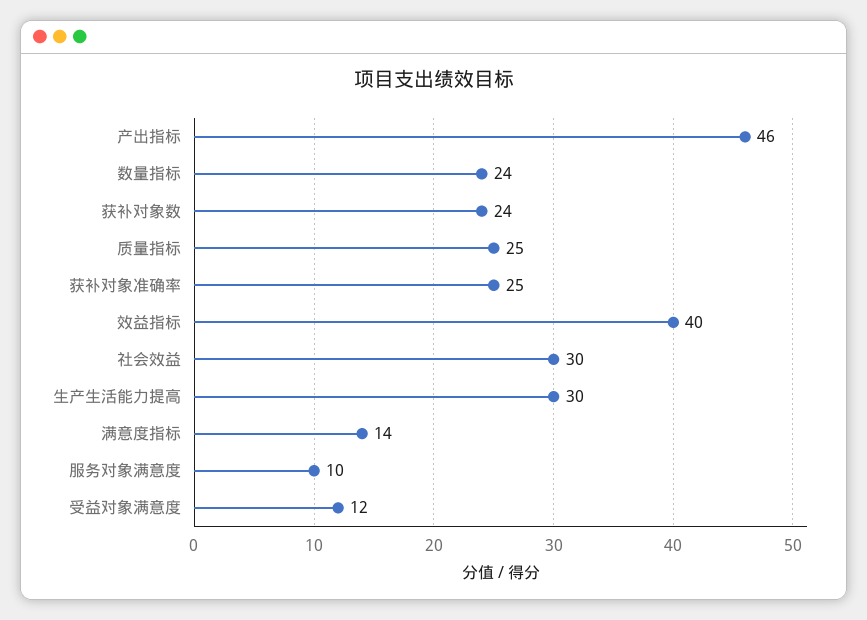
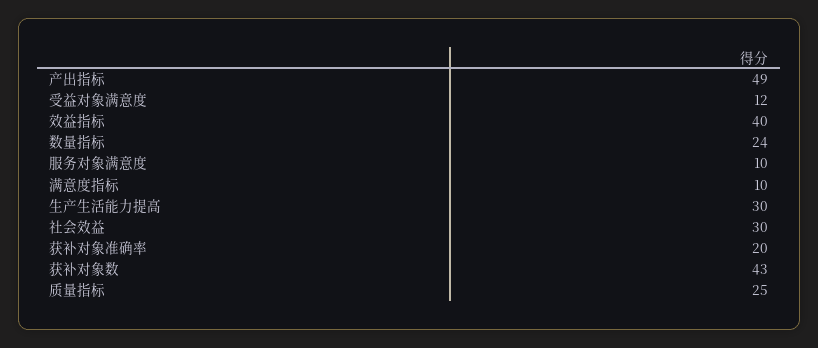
产出指标: 46 -> 49
获补对象数: 24 -> 43
获补对象准确率: 25 -> 20
满意度指标: 14 -> 10

